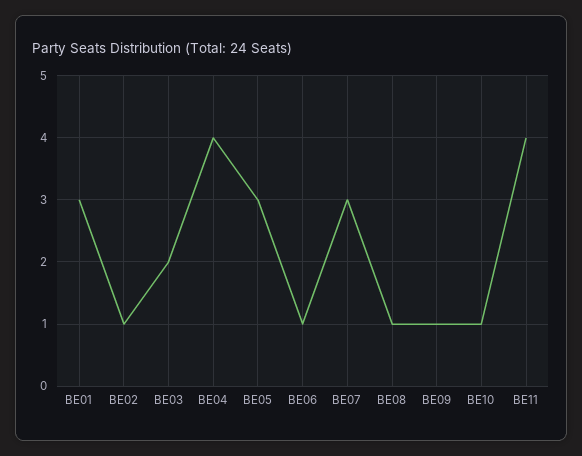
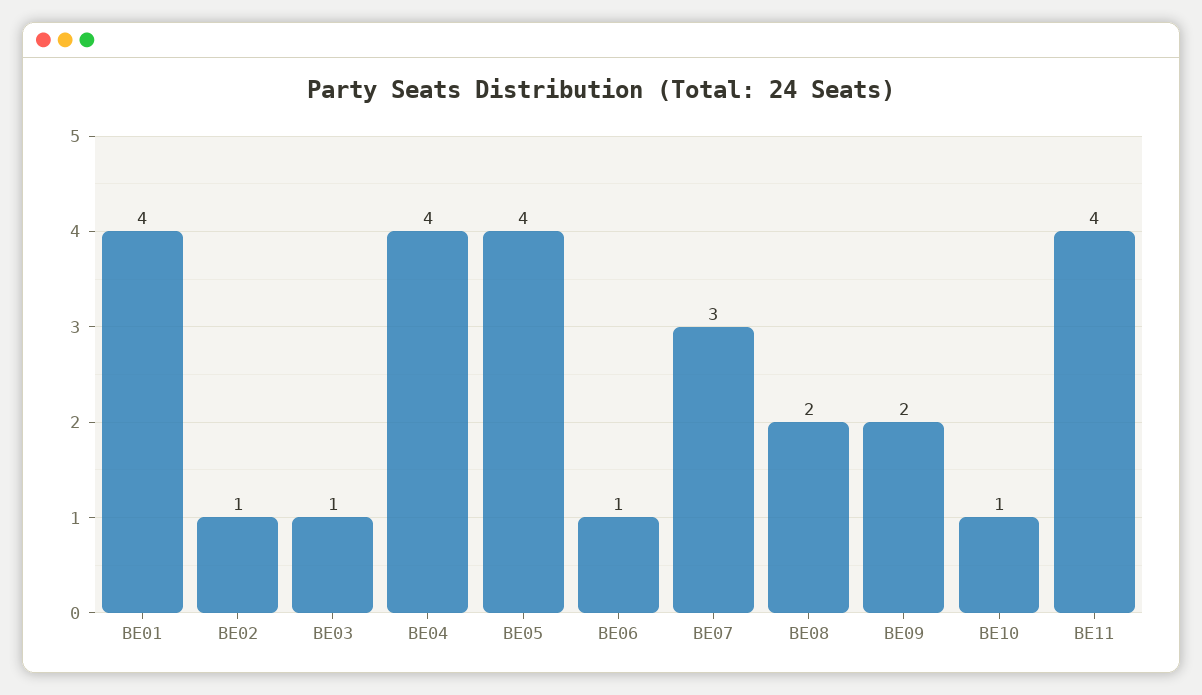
BE01: 3 -> 4
BE03: 2 -> 1
BE05: 3 -> 4
BE08: 1 -> 2
BE09: 1 -> 2

